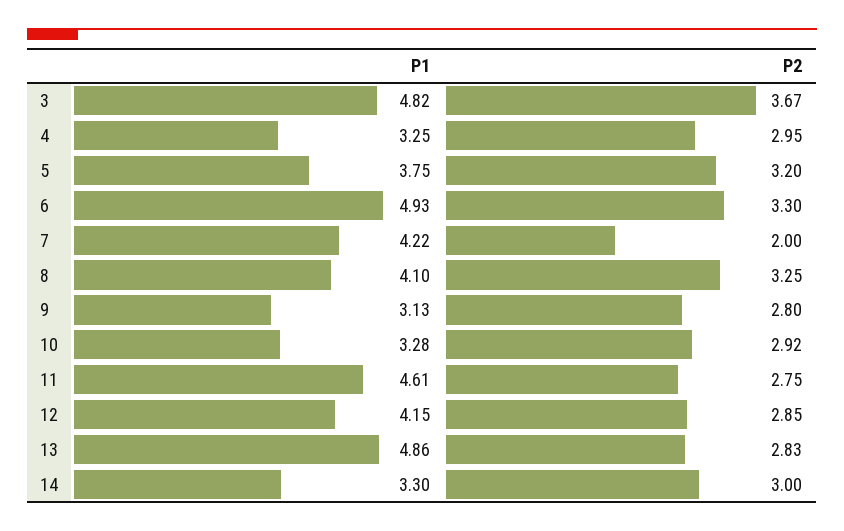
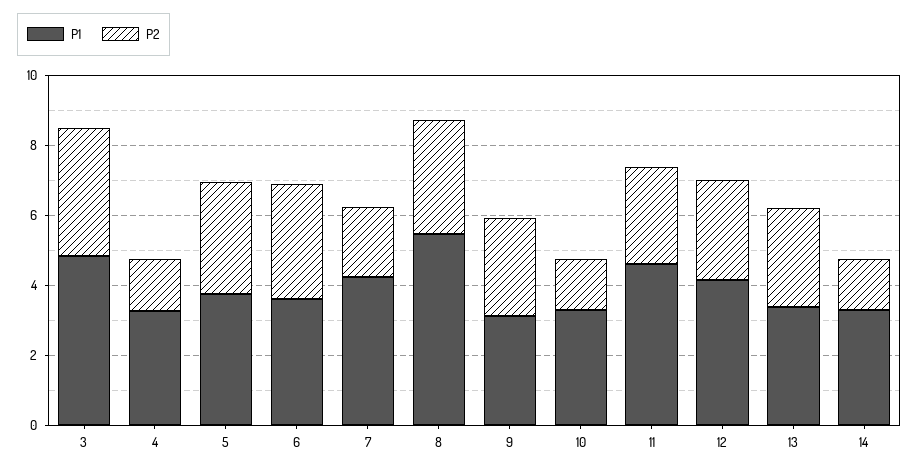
P2, 4: 2.95 -> 1.5
P1, 6: 4.93 -> 3.5
P1, 8: 4.1 -> 5.5
P2, 10: 2.92 -> 1.5
P1, 13: 4.86 -> 3.5
P2, 14: 3 -> 1.5

